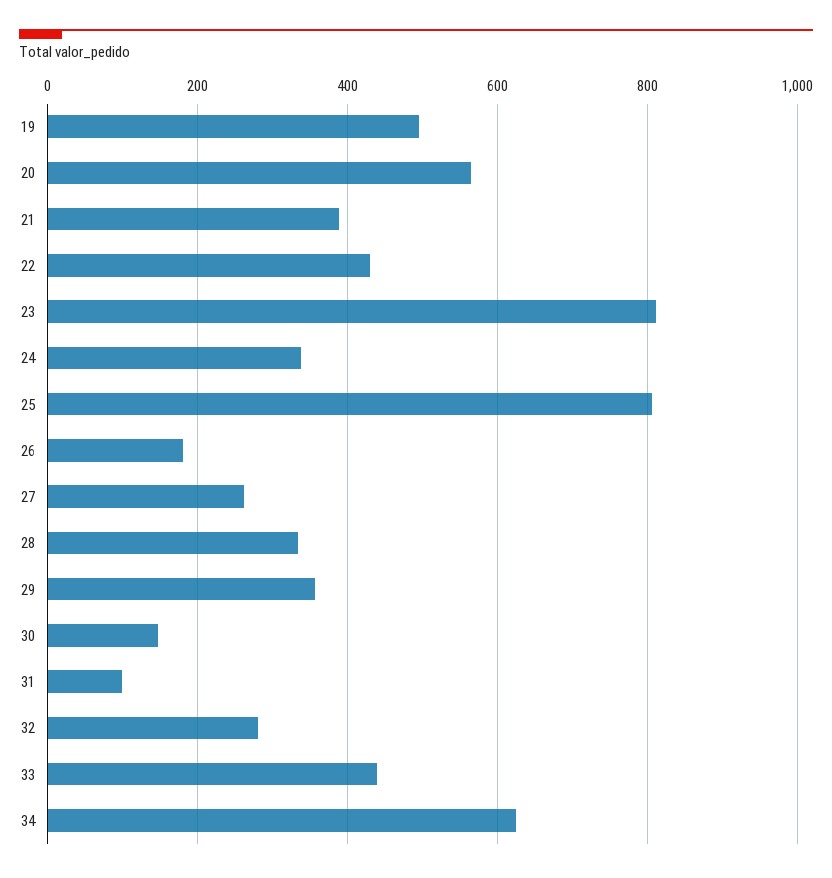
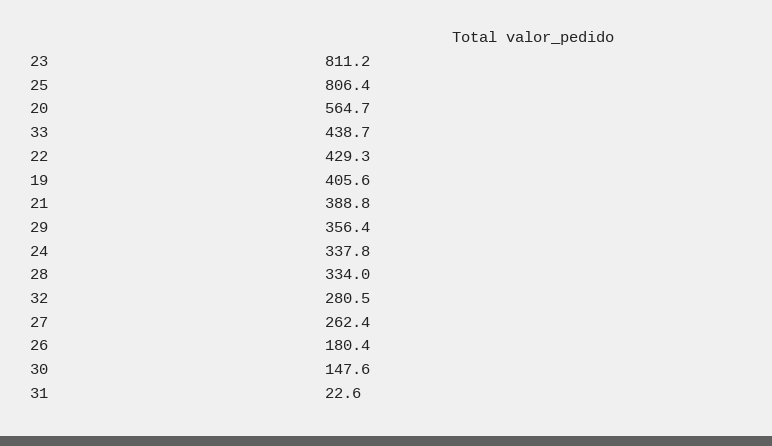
19: 500 -> 405.6
31: 100 -> 22.6
34: 620 -> none

